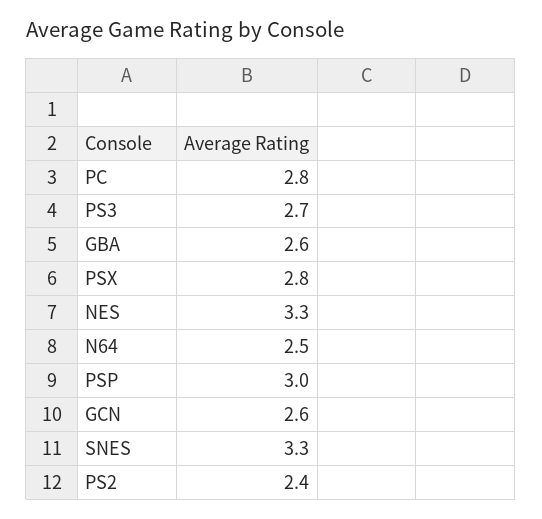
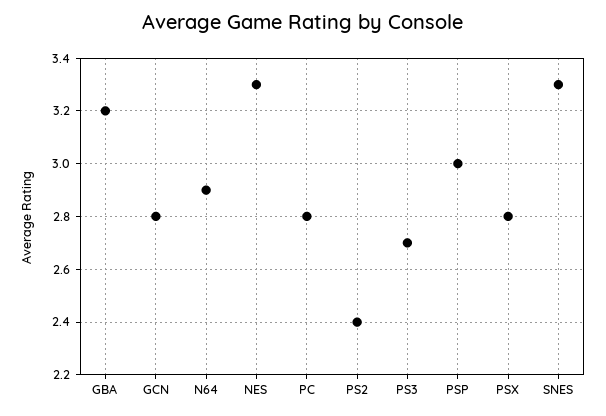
GBA: 2.6 -> 3.2
N64: 2.5 -> 2.9
GCN: 2.6 -> 2.8

